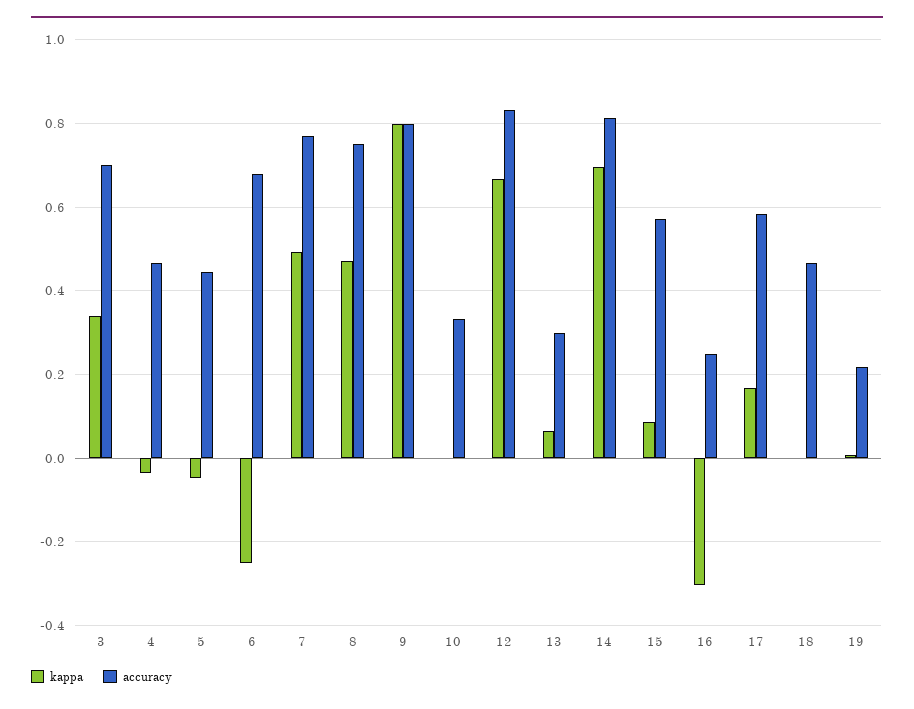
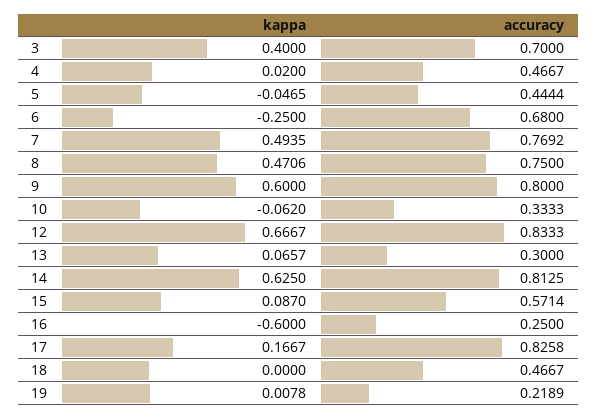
kappa, 3: 0.34 -> 0.4
kappa, 4: -0.04 -> 0.02
kappa, 9: 0.8 -> 0.6
kappa, 10: 0 -> -0.062
kappa, 14: 0.7 -> 0.625
kappa, 16: -0.3 -> -0.6
accuracy, 17: 0.58 -> 0.8258

